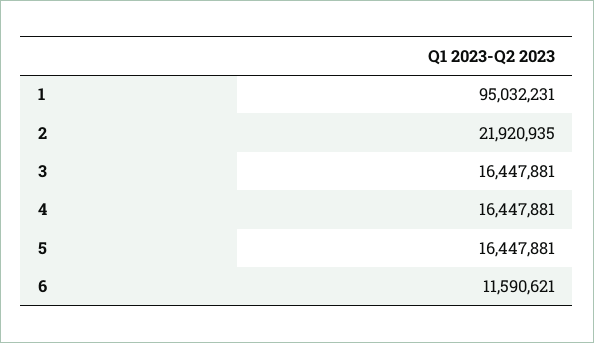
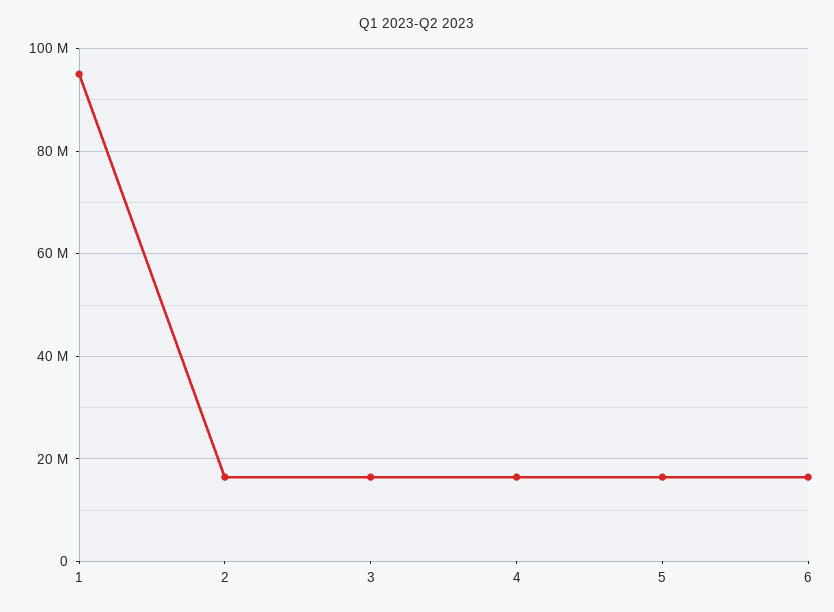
2: 21920935 -> 16000000
6: 11590621 -> 16000000

